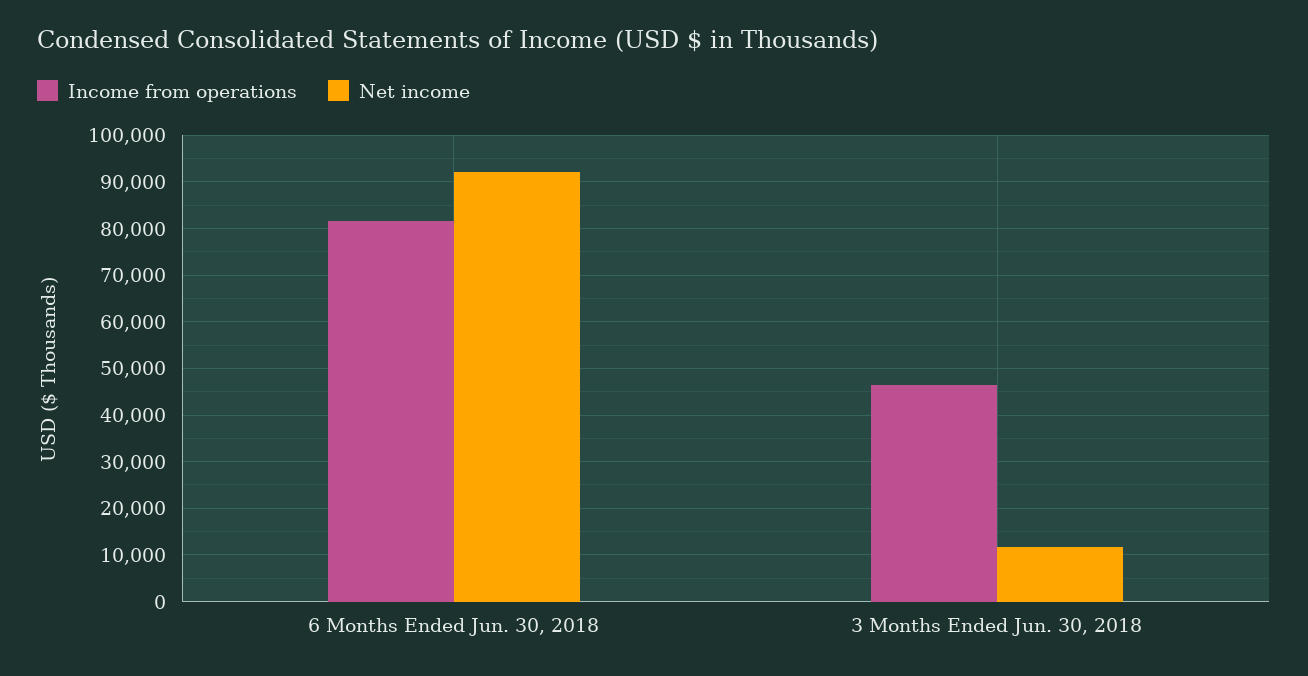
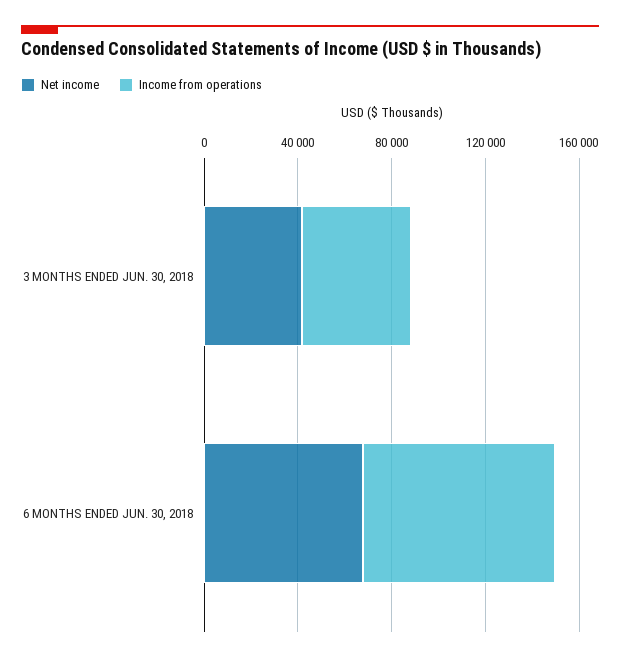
Net income, 6 Months Ended Jun. 30, 2018: 92000 -> 70000
Net income, 3 Months Ended Jun. 30, 2018: 12000 -> 40000

